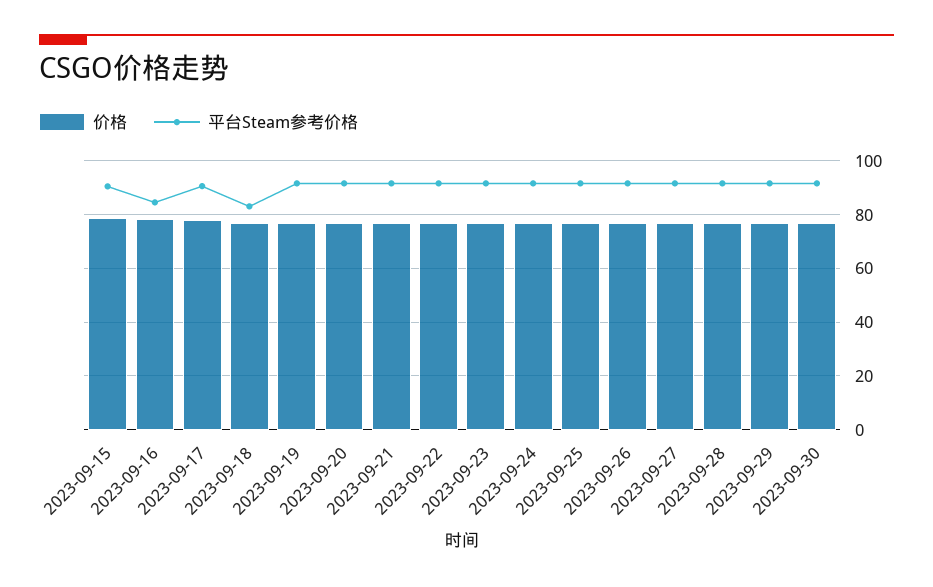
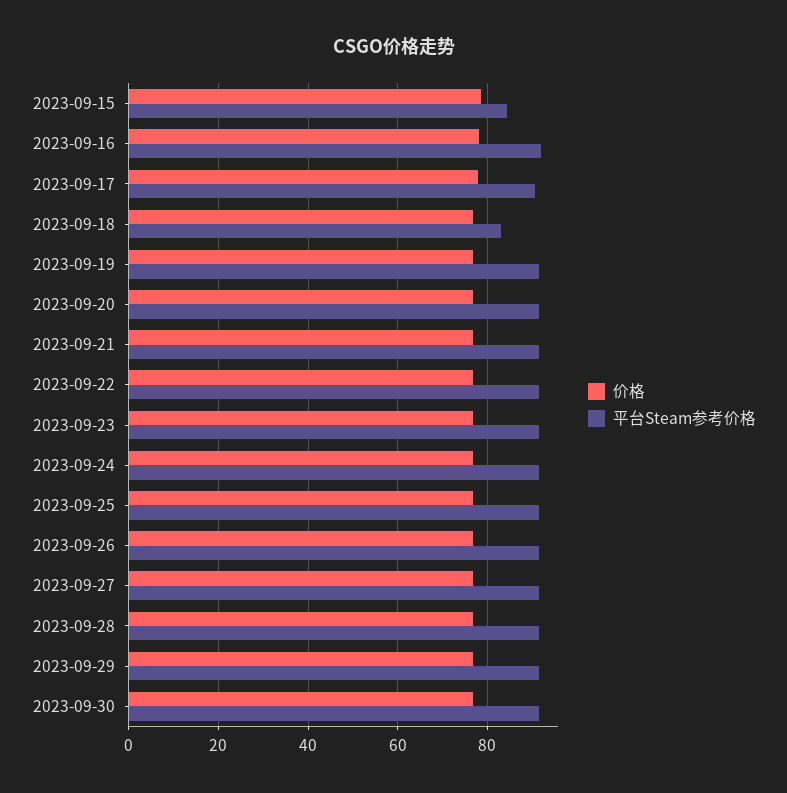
平台Steam参考价格, 2023-09-15: 90 -> 84
平台Steam参考价格, 2023-09-16: 85 -> 92

